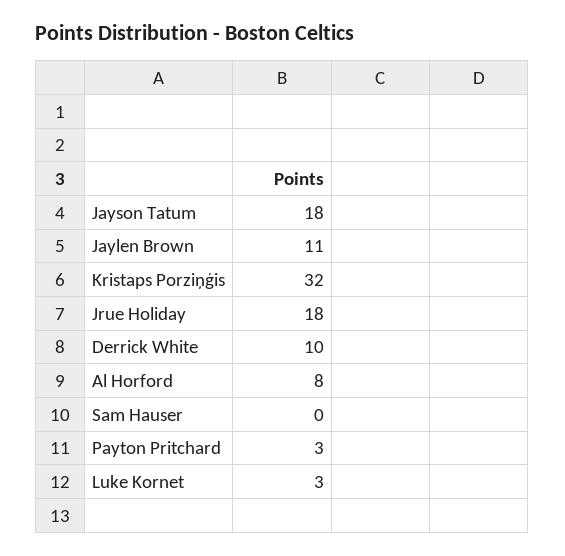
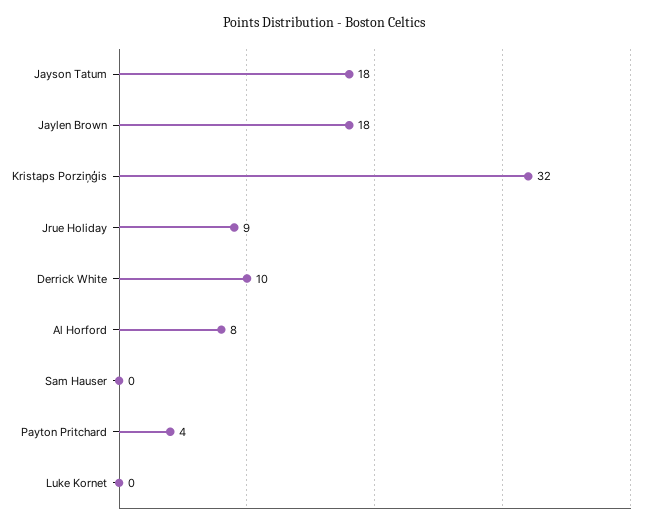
Jaylen Brown: 11 -> 18
Jrue Holiday: 18 -> 9
Payton Pritchard: 3 -> 4
Luke Kornet: 3 -> 0

